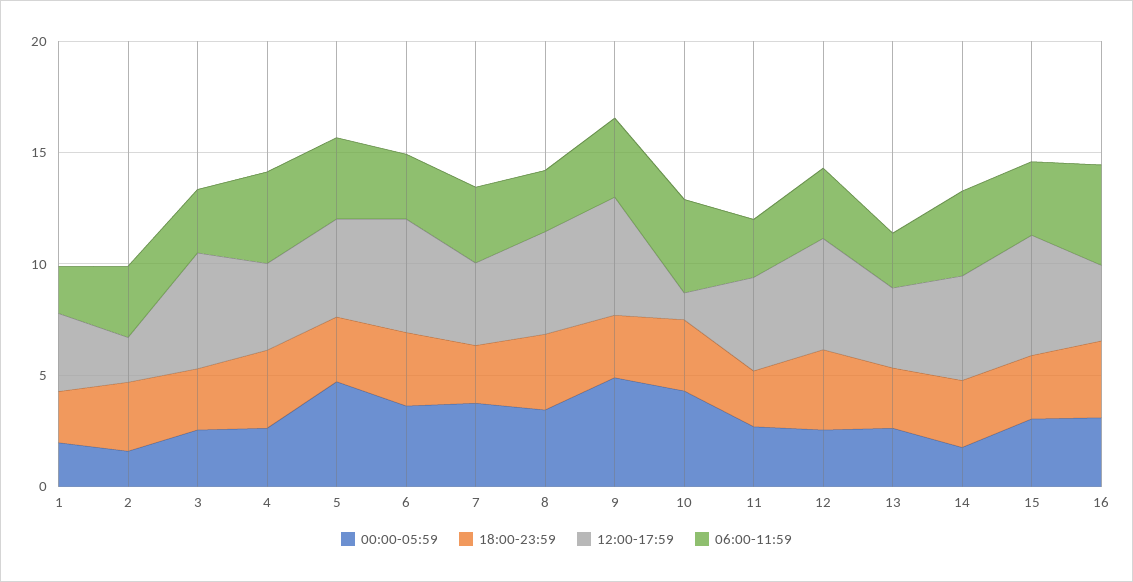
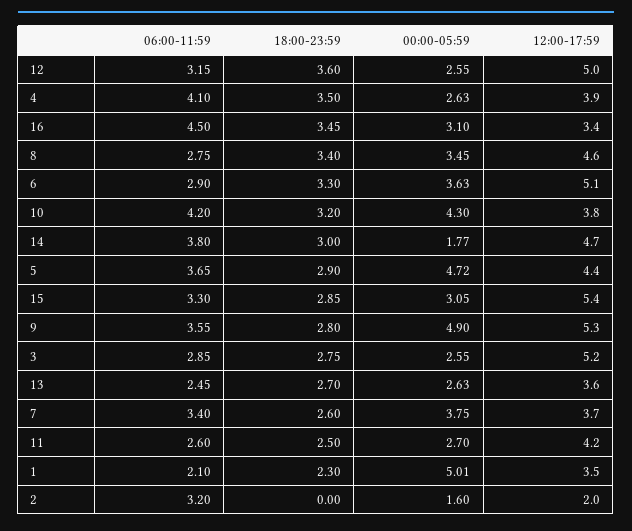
00:00-05:59, 1: 2 -> 5.01
18:00-23:59, 2: 3 -> 0
12:00-17:59, 10: 1 -> 3.8

